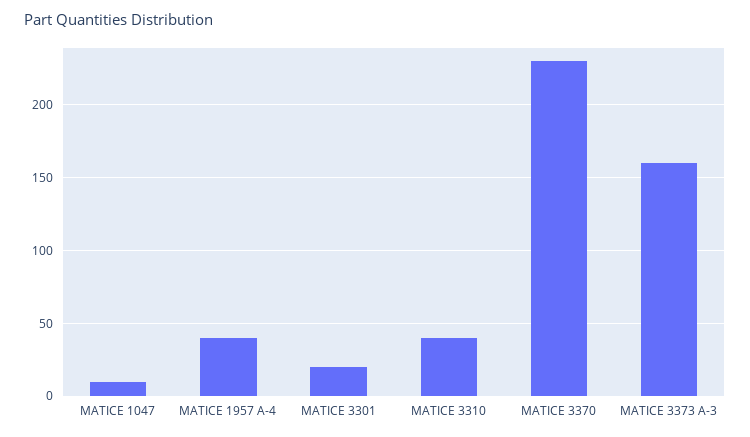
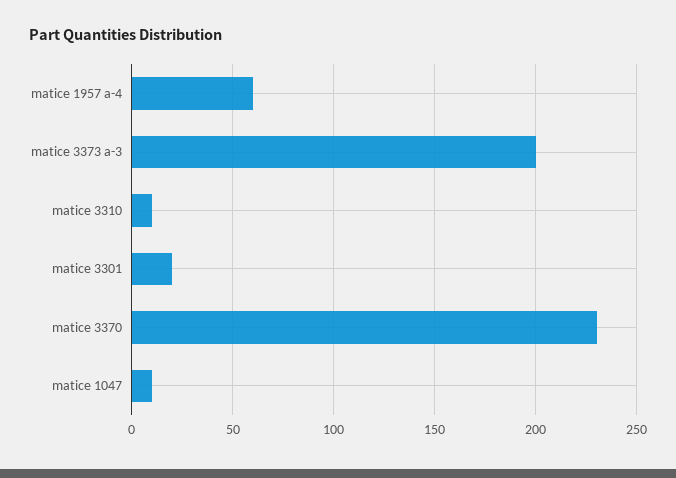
MATICE 1957 A-4: 40 -> 60
MATICE 3310: 40 -> 10
MATICE 3373 A-3: 160 -> 200

